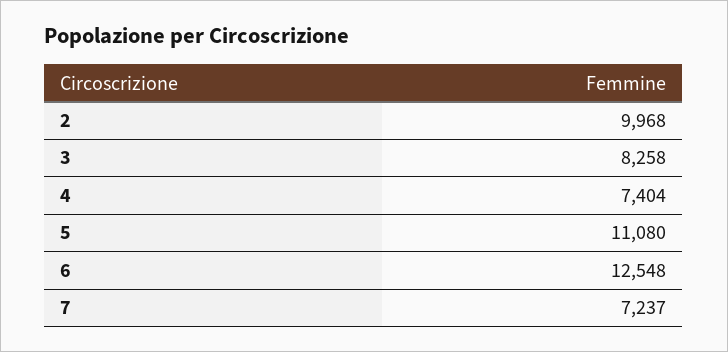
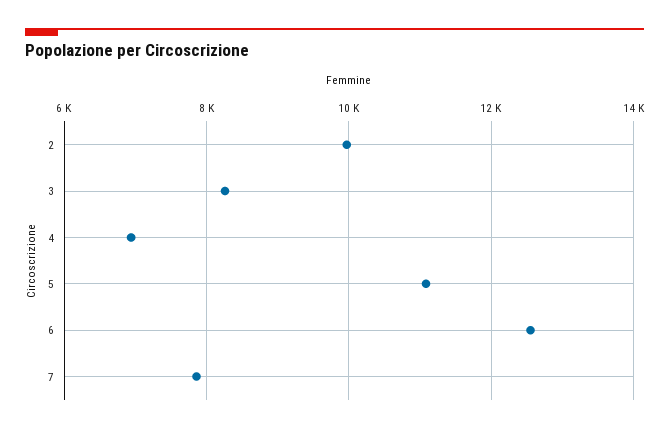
4: 7404 -> 7000
7: 7237 -> 7800

